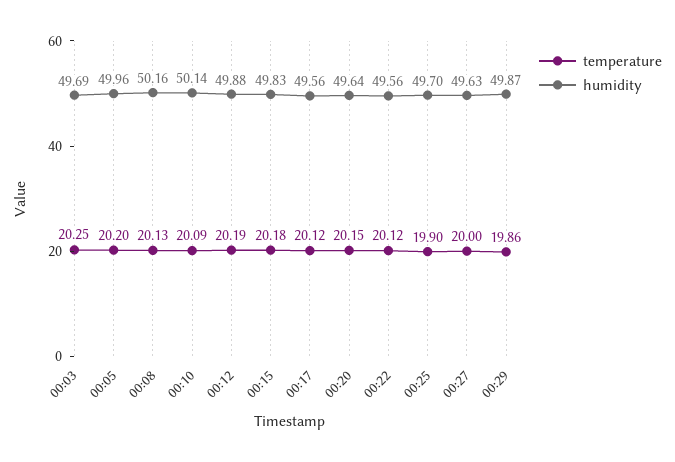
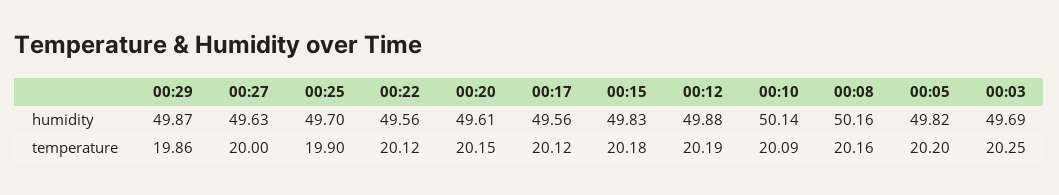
humidity, 00:05: 49.96 -> 49.82
temperature, 00:08: 20.13 -> 20.16
humidity, 00:20: 49.64 -> 49.61

